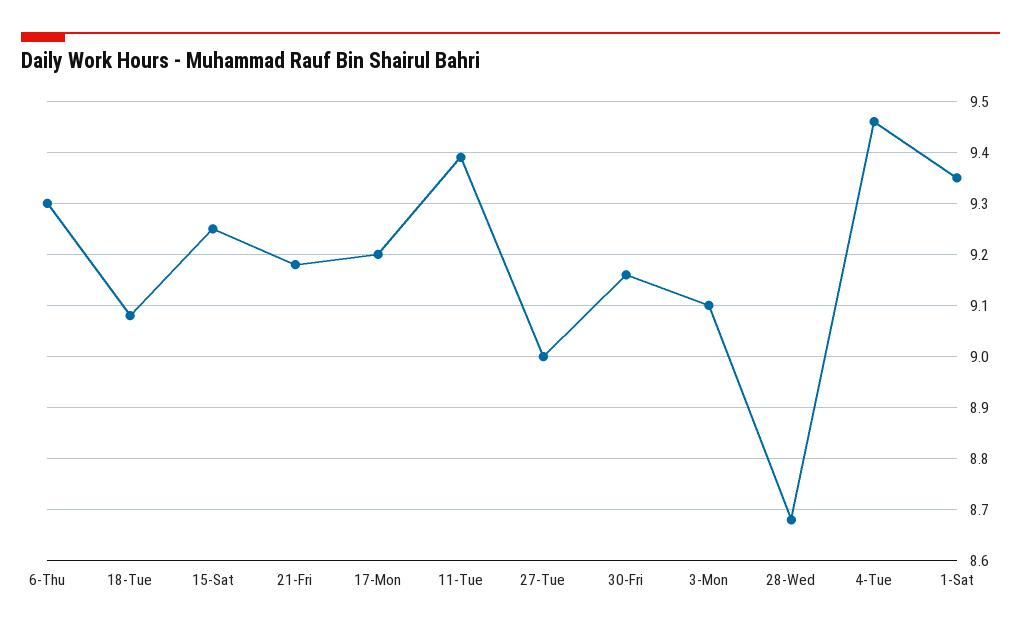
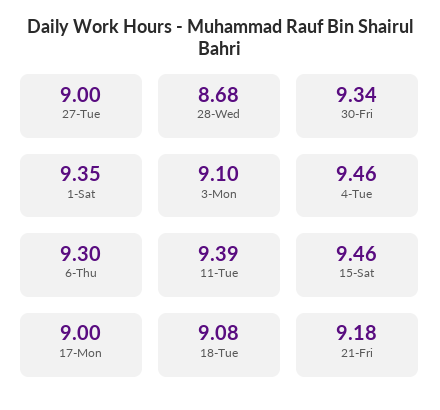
15-Sat: 9.25 -> 9.46
17-Mon: 9.2 -> 9
30-Fri: 9.15 -> 9.34

